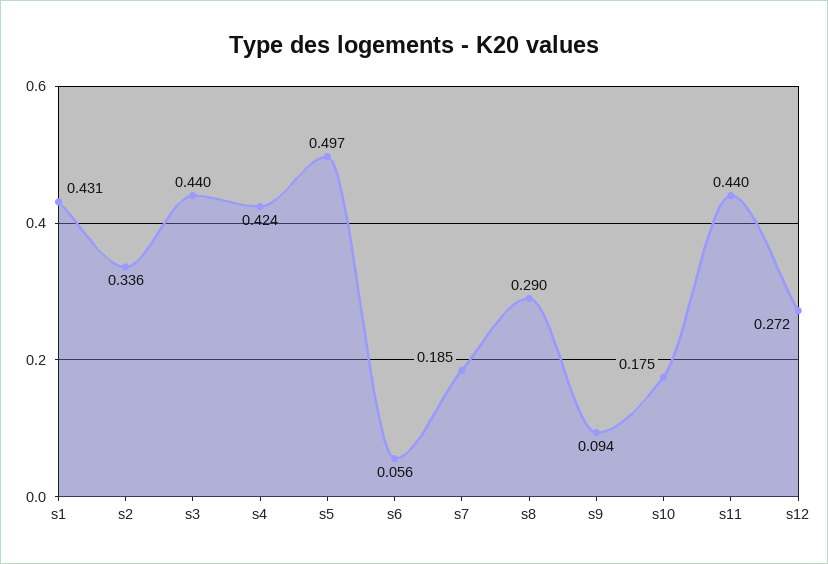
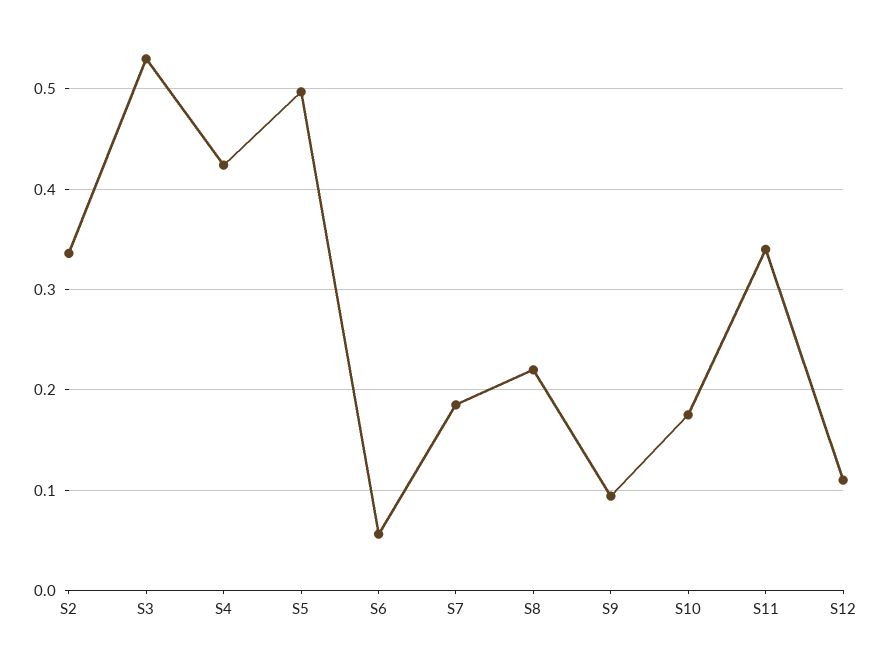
s1: 0.431 -> none
s3: 0.44 -> 0.53
s8: 0.29 -> 0.22
s11: 0.44 -> 0.34
s12: 0.272 -> 0.11

